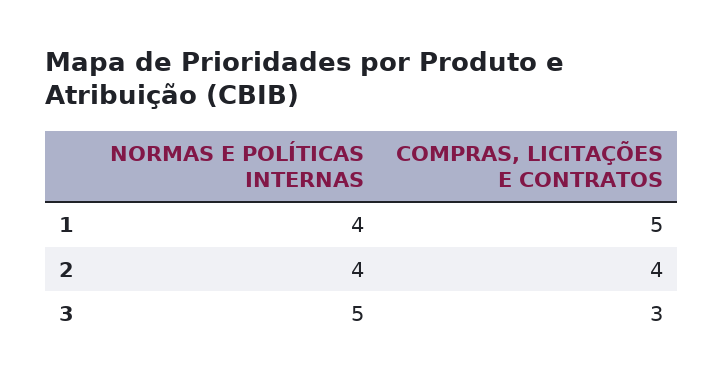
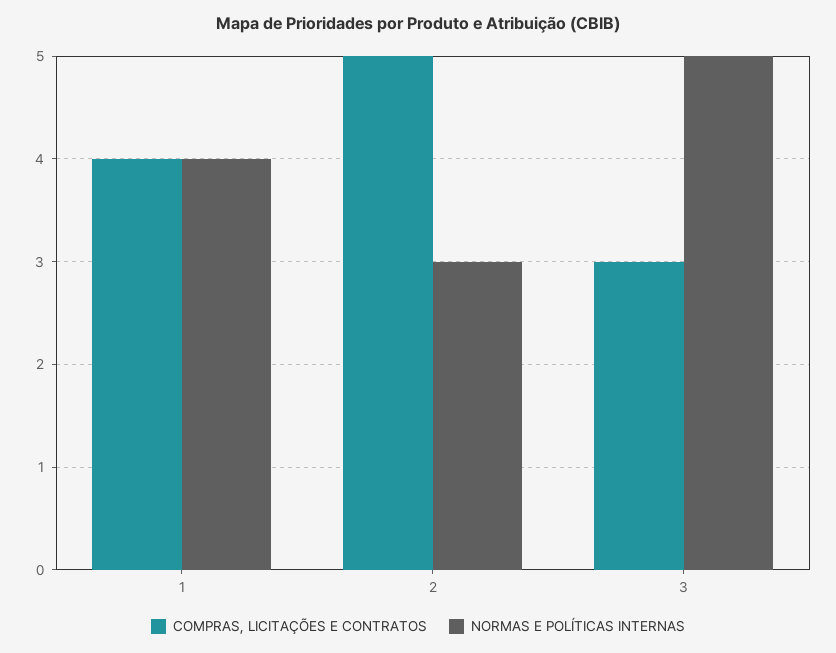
COMPRAS, LICITAÇÕES E CONTRATOS, 1: 5 -> 4
NORMAS E POLÍTICAS INTERNAS, 2: 4 -> 3
COMPRAS, LICITAÇÕES E CONTRATOS, 2: 4 -> 5

